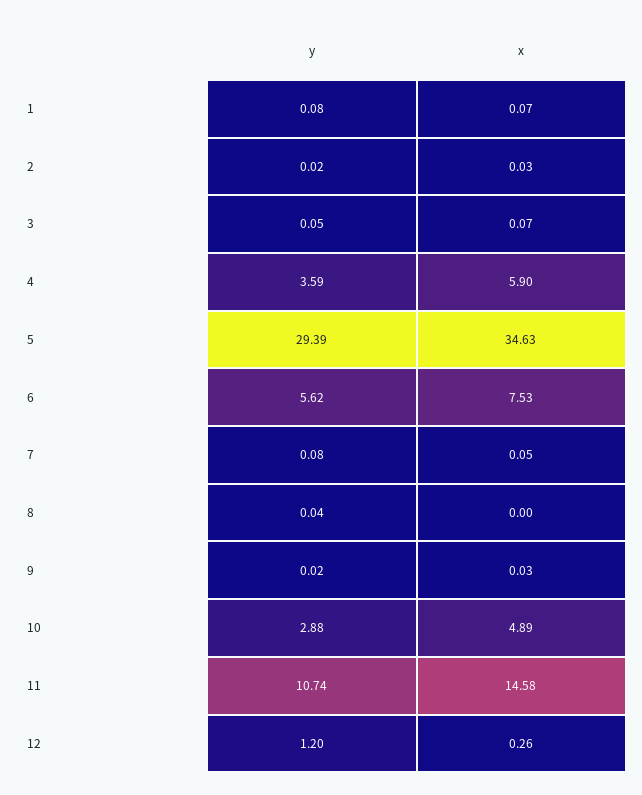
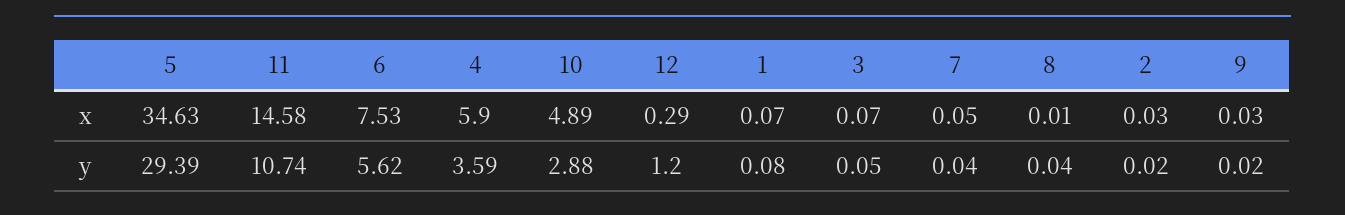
y, 7: 0.08 -> 0.04
x, 8: 0 -> 0.01
x, 12: 0.26 -> 0.29

